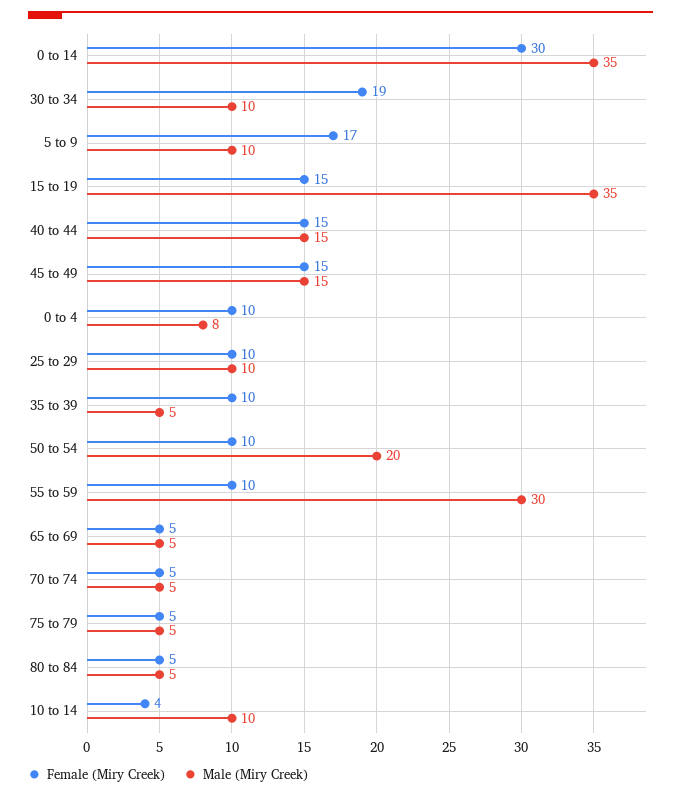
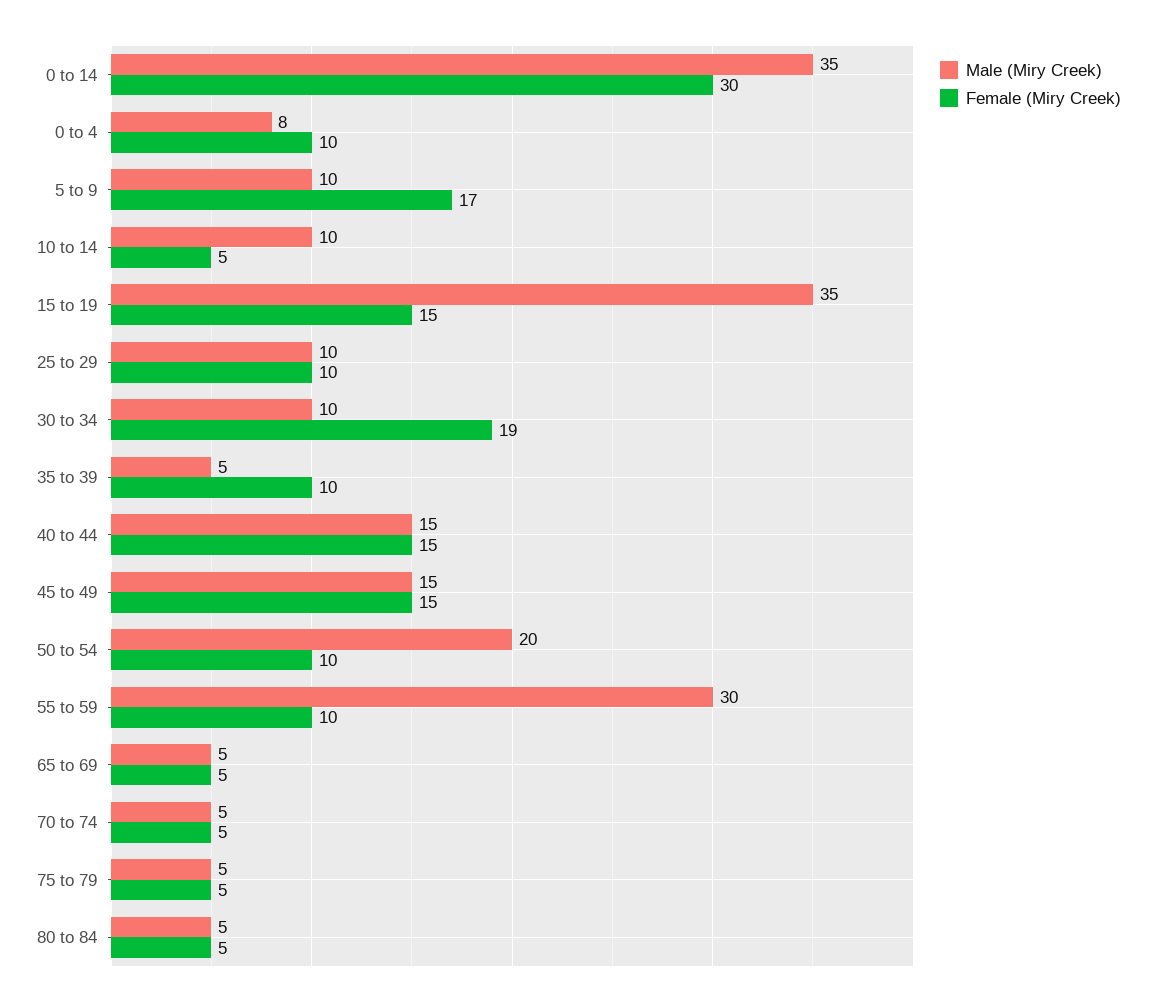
Female (Miry Creek), 10 to 14: 4 -> 5

